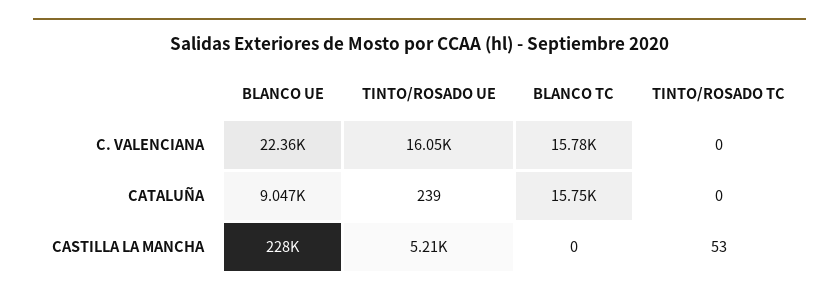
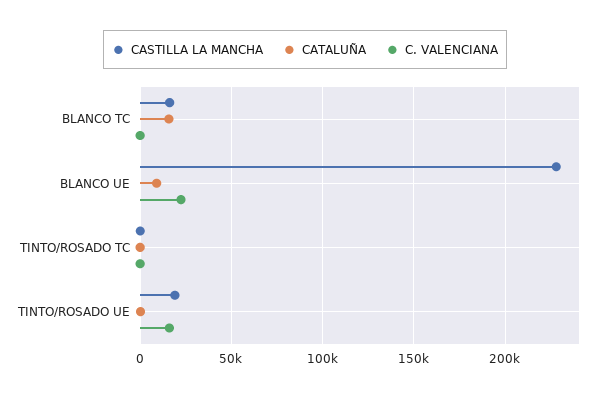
C. VALENCIANA, BLANCO TC: 15780 -> 0
CASTILLA LA MANCHA, TINTO/ROSADO UE: 5210 -> 20000
CASTILLA LA MANCHA, BLANCO TC: 0 -> 15000

